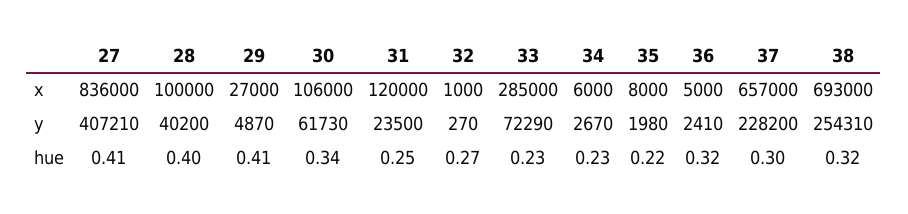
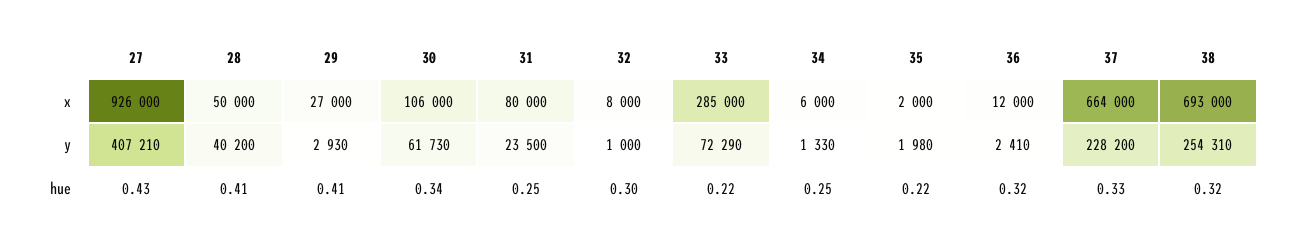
27, x: 836000 -> 926000
28, x: 100000 -> 50000
31, x: 120000 -> 80000
32, x: 1000 -> 8000
35, x: 8000 -> 2000
36, x: 5000 -> 12000
37, x: 657000 -> 664000
29, y: 4870 -> 2930
32, y: 270 -> 1000
34, y: 2670 -> 1330
27, hue: 0.41 -> 0.43
28, hue: 0.4 -> 0.41
32, hue: 0.27 -> 0.3
33, hue: 0.23 -> 0.22
34, hue: 0.23 -> 0.25
37, hue: 0.3 -> 0.33

